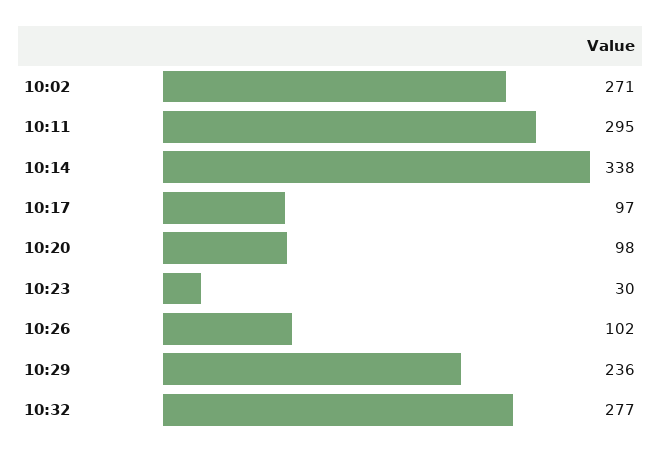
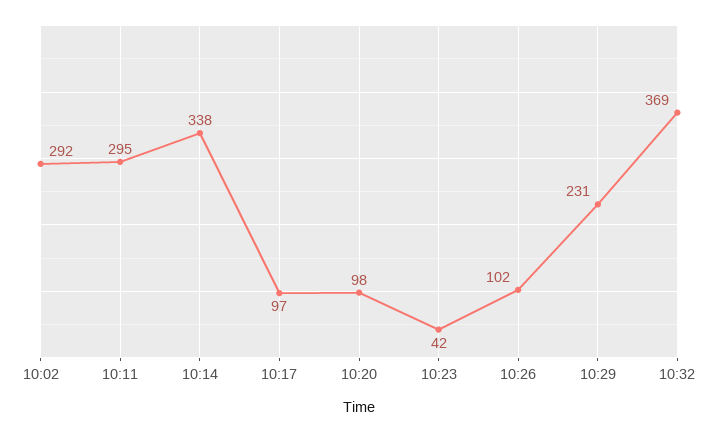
10:02: 271 -> 292
10:23: 30 -> 42
10:29: 236 -> 231
10:32: 277 -> 369

